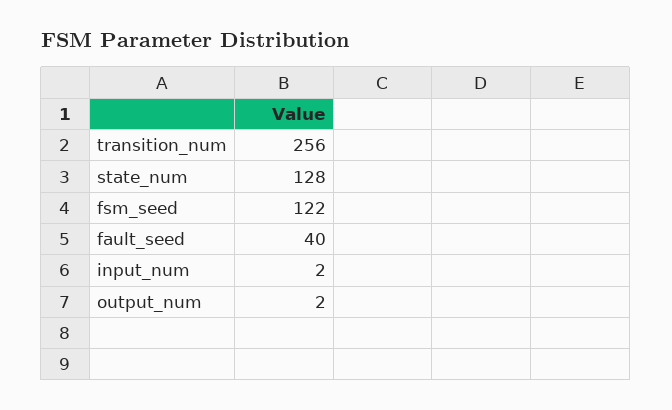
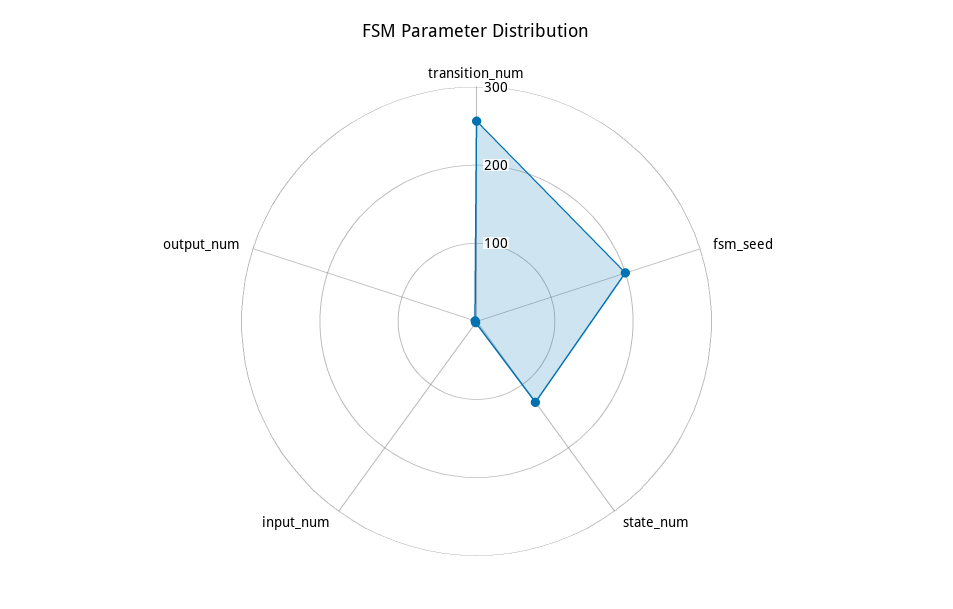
fsm_seed: 122 -> 200
fault_seed: 40 -> none

